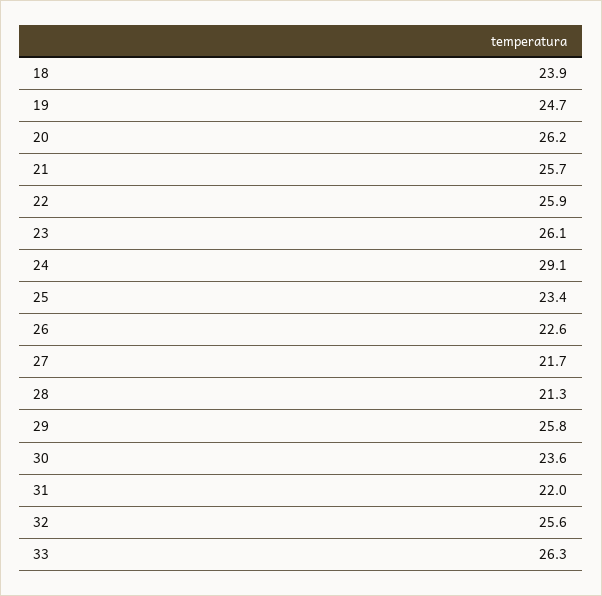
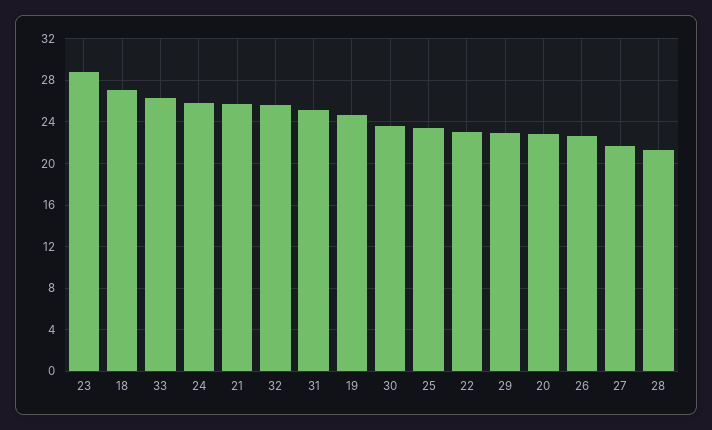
18: 23.9 -> 27
20: 26.2 -> 23
22: 25.9 -> 23
23: 26.1 -> 29
24: 29.1 -> 26
29: 25.8 -> 23
31: 22 -> 25

